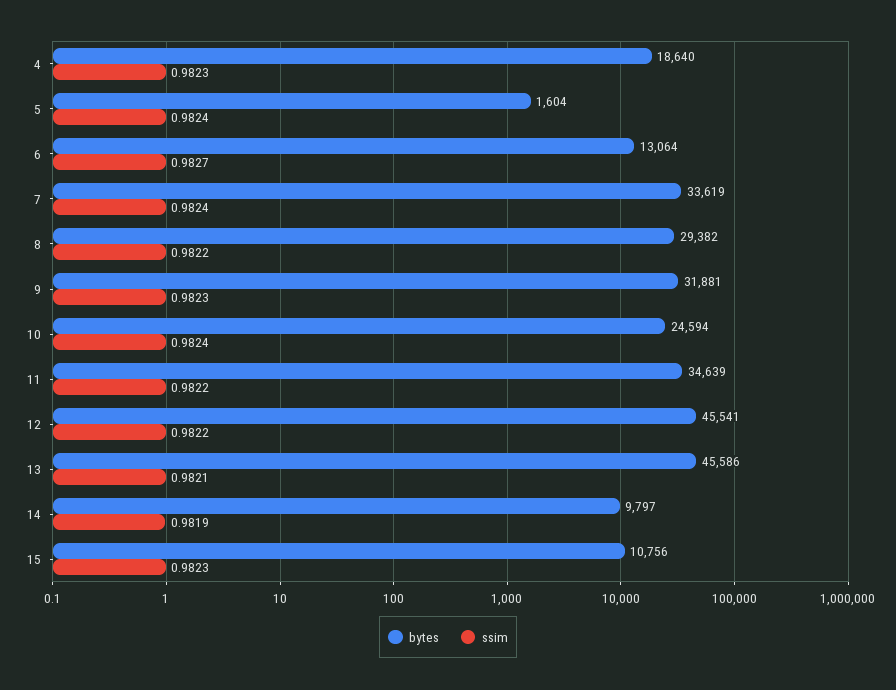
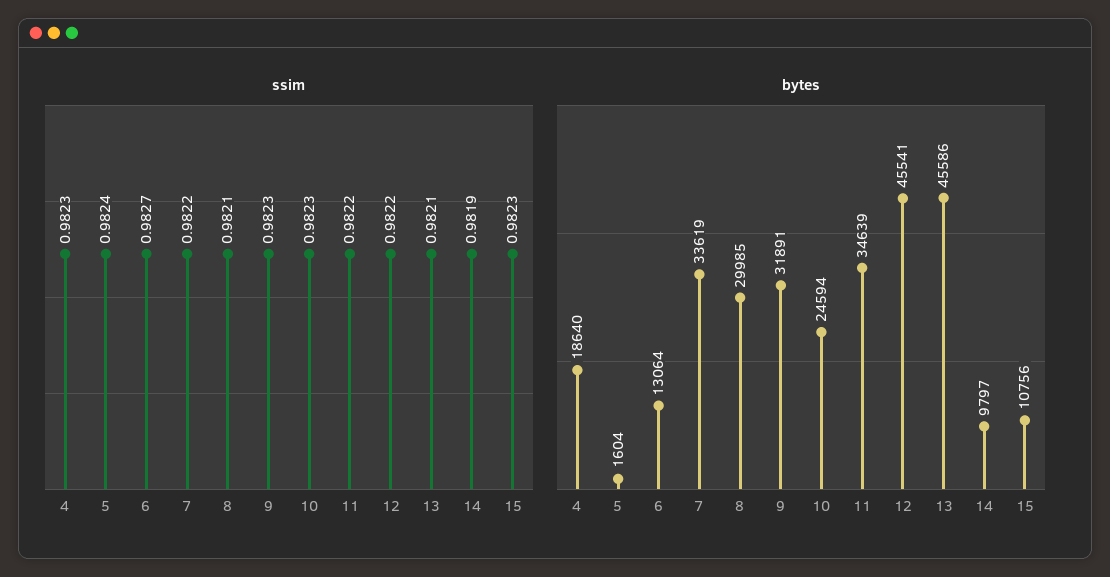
ssim, 7: 0.9824 -> 0.9822
bytes, 8: 29382 -> 29985
ssim, 8: 0.9822 -> 0.9821
bytes, 9: 31881 -> 31891
ssim, 10: 0.9824 -> 0.9823

